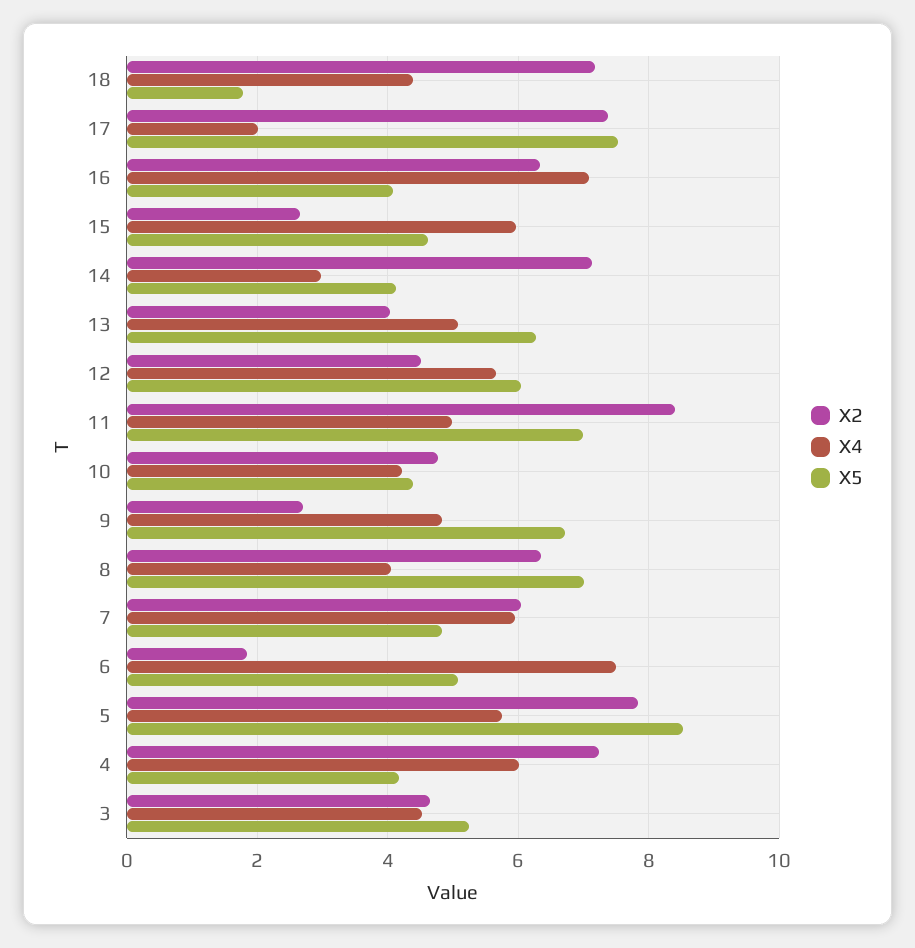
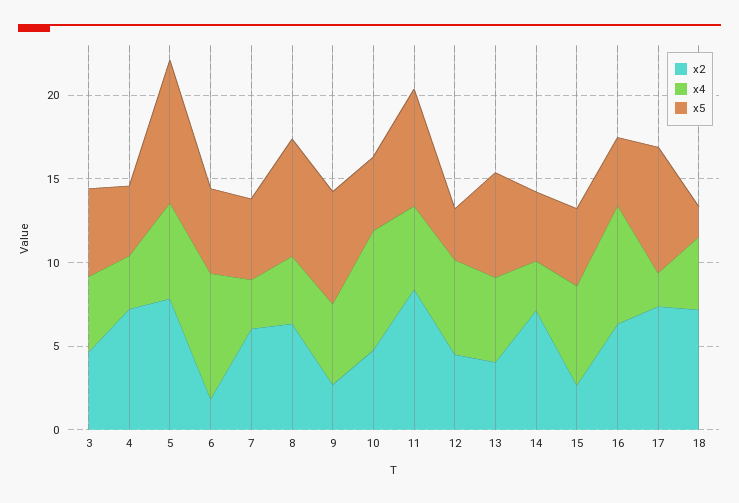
X5, 12: 6 -> 3
X4, 10: 4.2 -> 7
X4, 7: 6 -> 3
X4, 4: 6 -> 3

